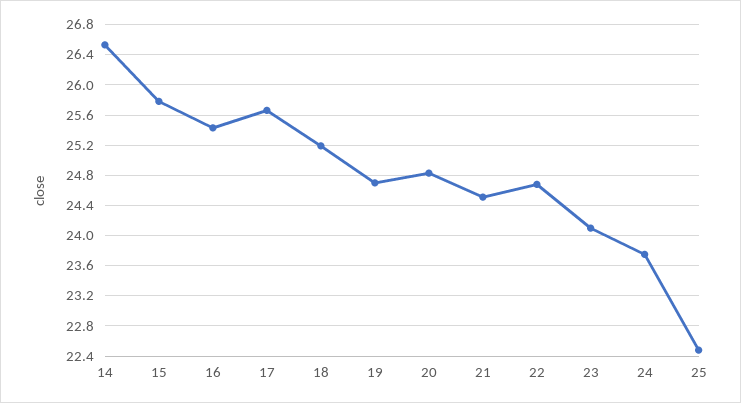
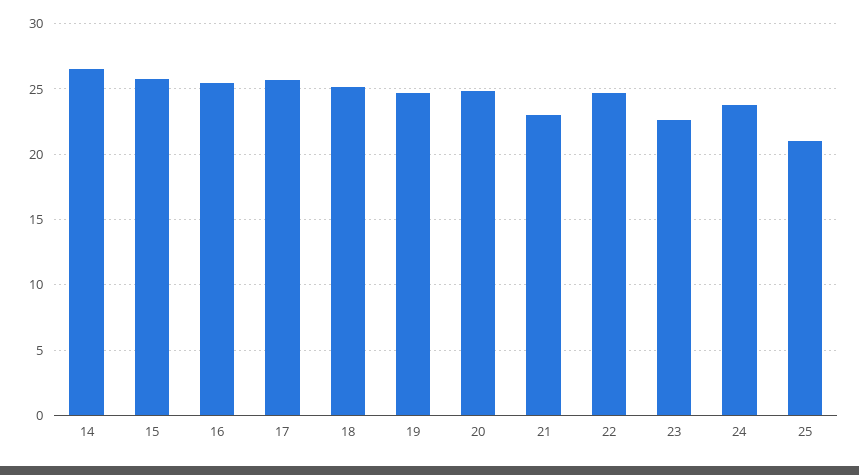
21: 24.5 -> 23
23: 24.1 -> 22.5
25: 22.5 -> 21

